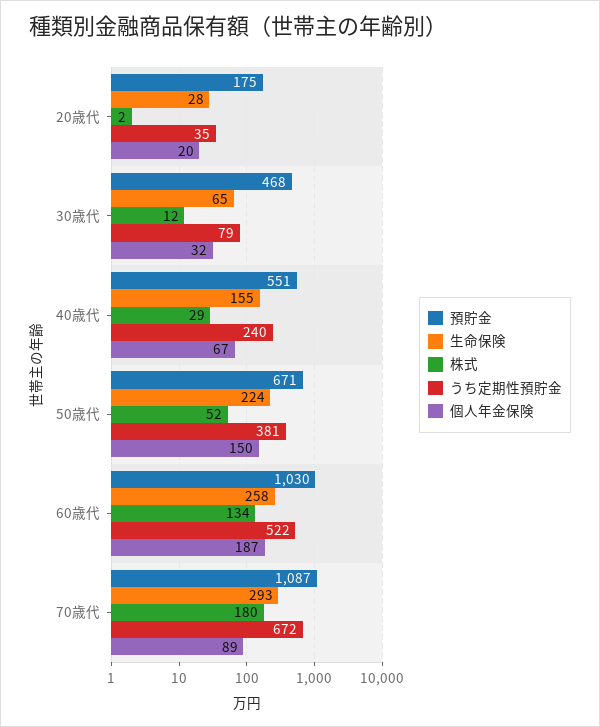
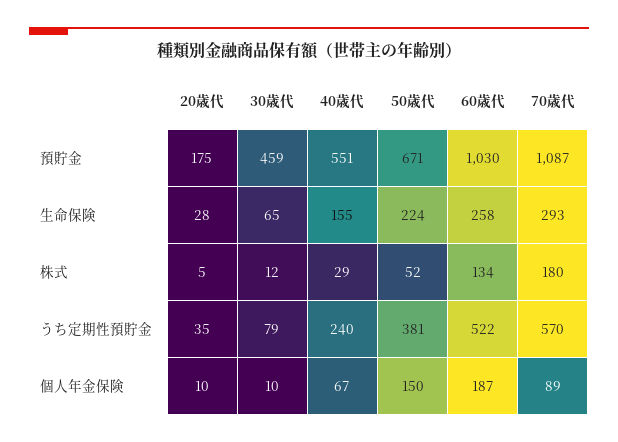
株式, 20歳代: 2 -> 5
個人年金保険, 20歳代: 20 -> 10
預貯金, 30歳代: 468 -> 459
個人年金保険, 30歳代: 32 -> 10
うち定期性預貯金, 70歳代: 672 -> 570

